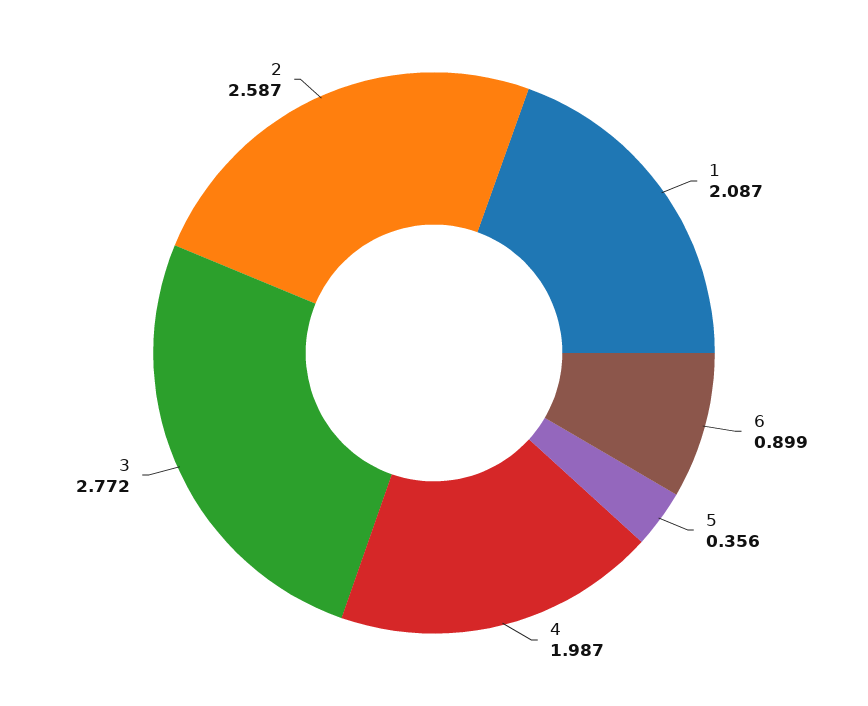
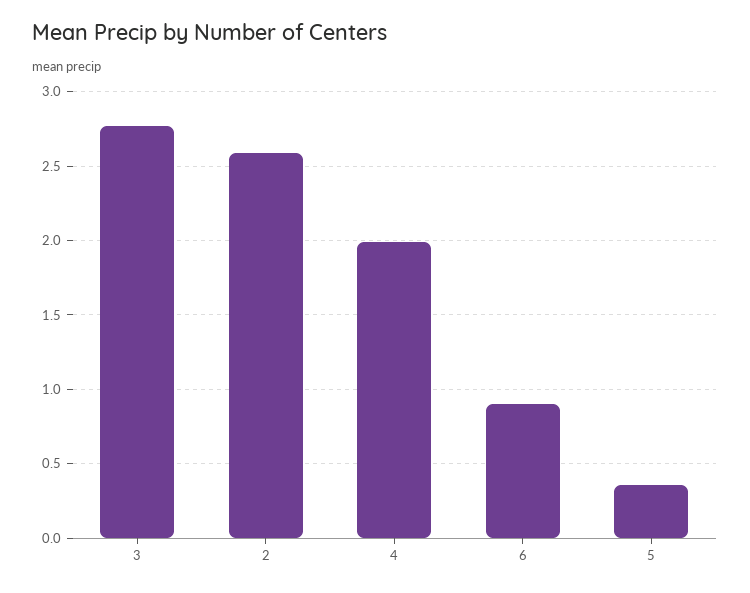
1: 2.087 -> none

